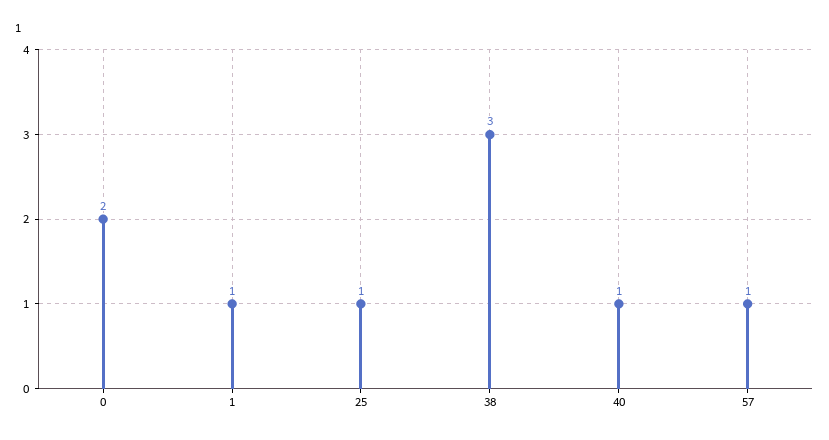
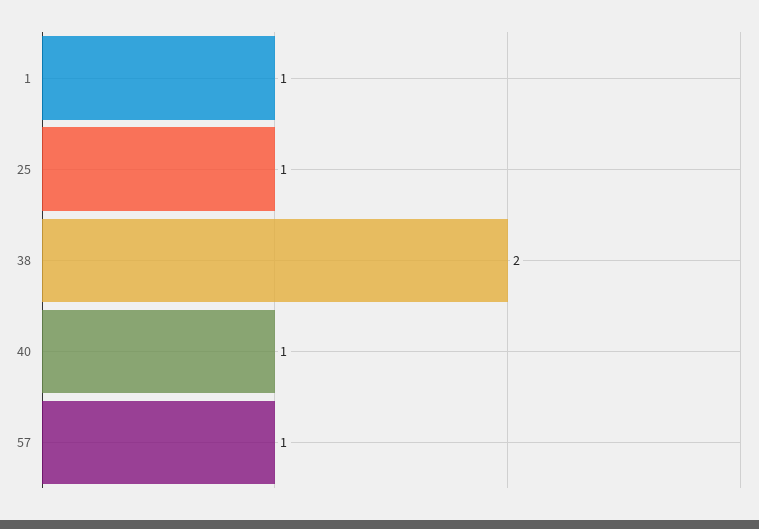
0: 2 -> none
38: 3 -> 2

